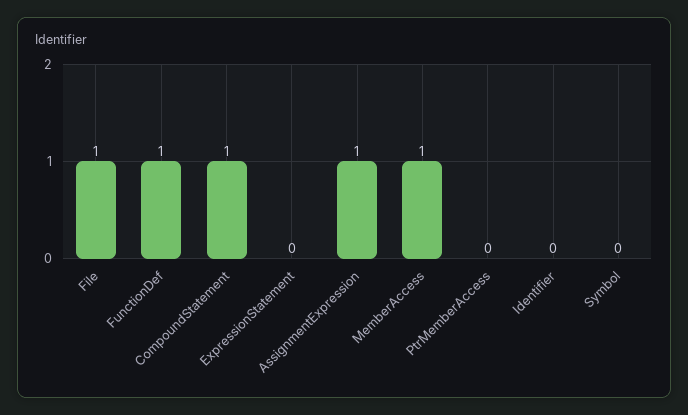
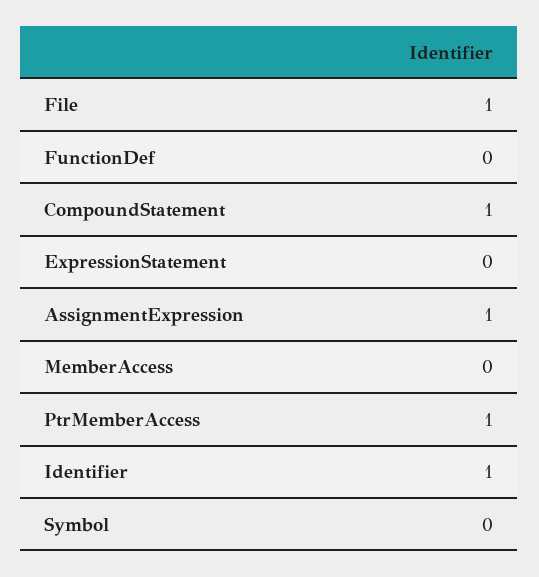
FunctionDef: 1 -> 0
MemberAccess: 1 -> 0
PtrMemberAccess: 0 -> 1
Identifier: 0 -> 1

